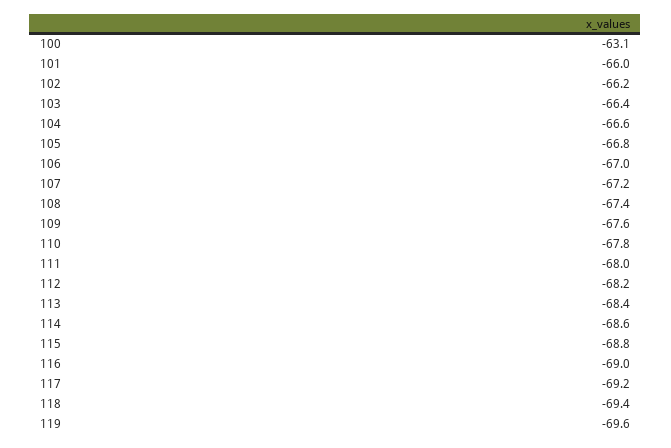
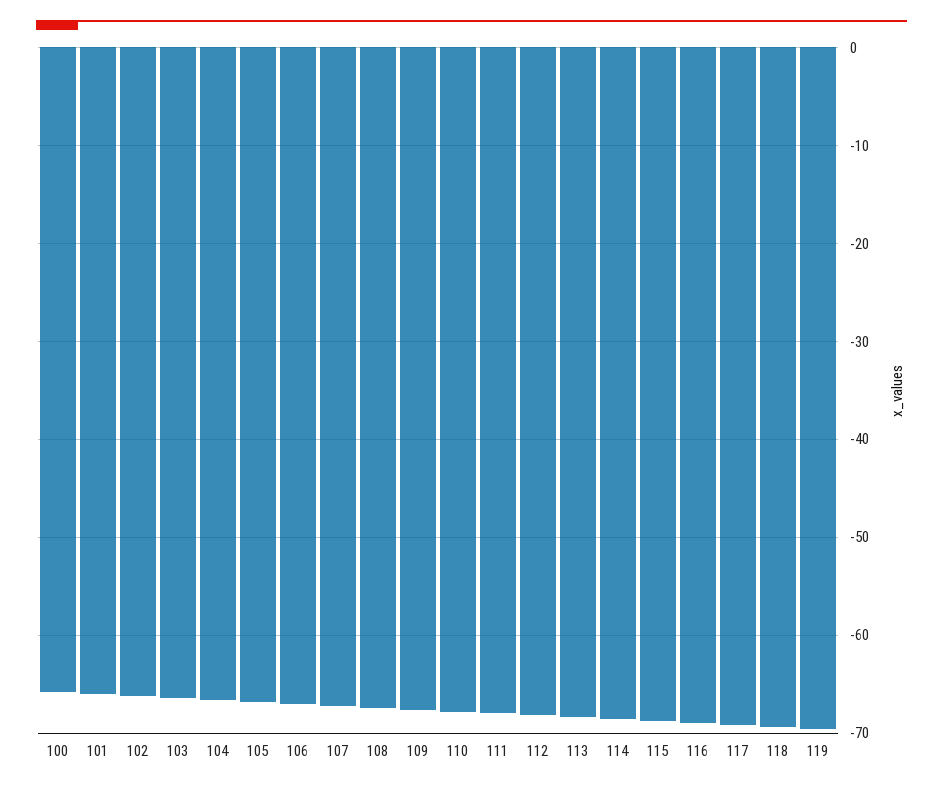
100: -63.1 -> -66

